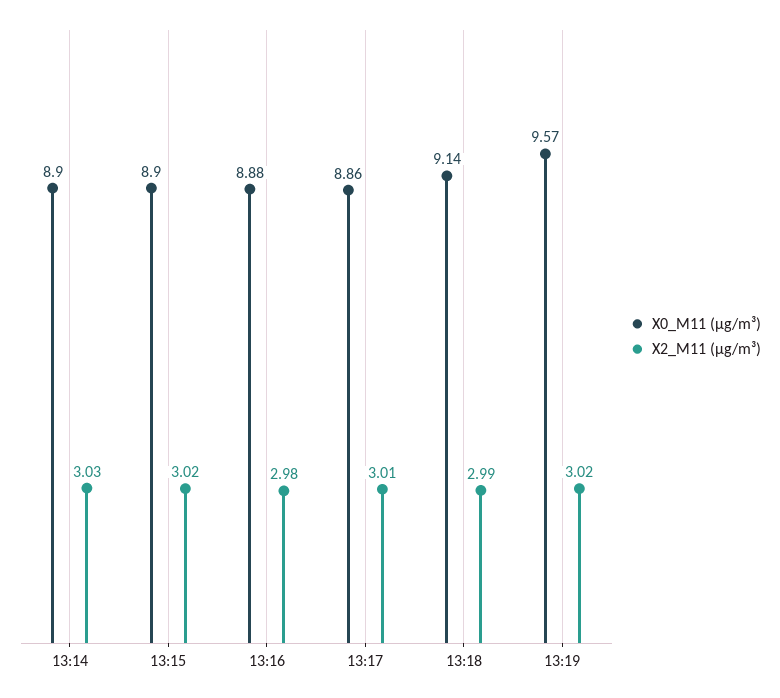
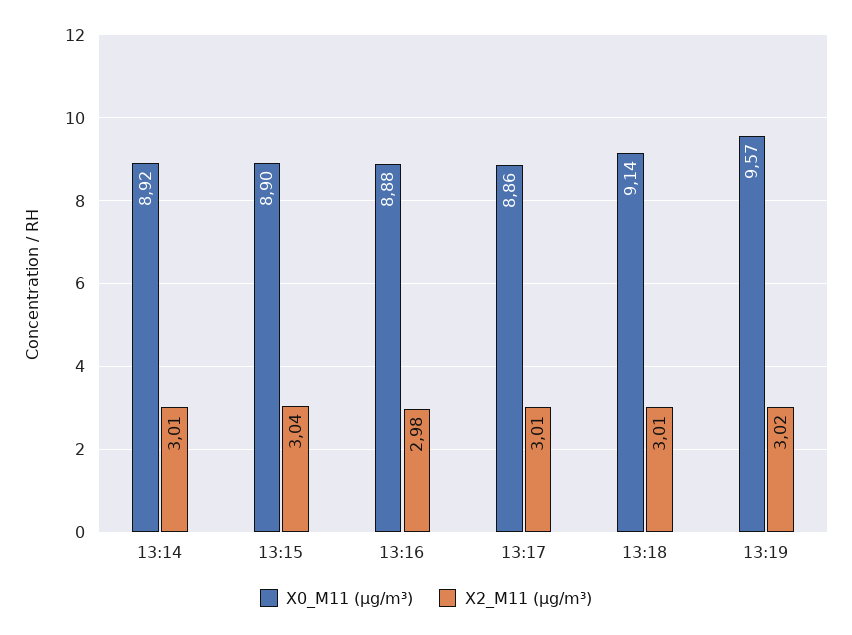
X0_M11 (μg/m³), 13:14: 8.9 -> 8.92
X2_M11 (μg/m³), 13:14: 3.03 -> 3.01
X2_M11 (μg/m³), 13:15: 3.02 -> 3.04
X2_M11 (μg/m³), 13:18: 2.99 -> 3.01

